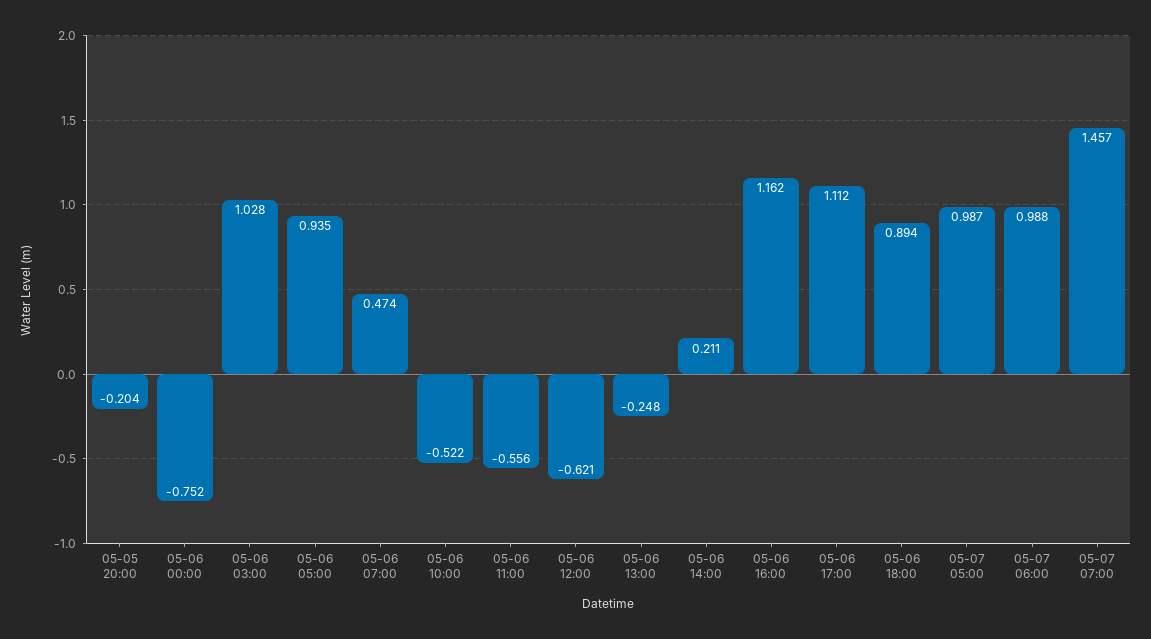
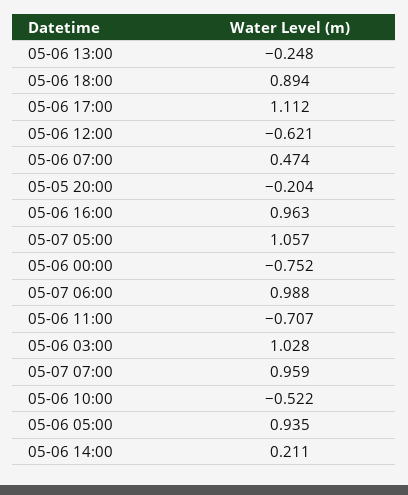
05-06 11:00: -0.556 -> -0.707
05-06 16:00: 1.162 -> 0.963
05-07 05:00: 0.987 -> 1.057
05-07 07:00: 1.457 -> 0.959

